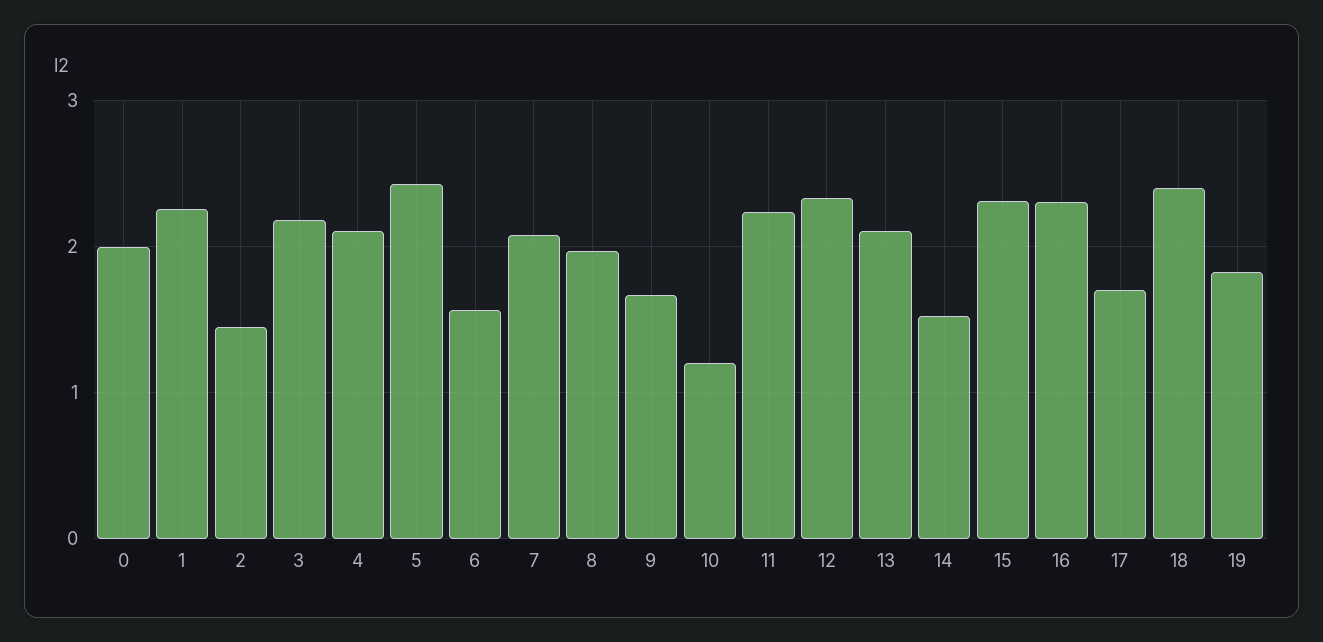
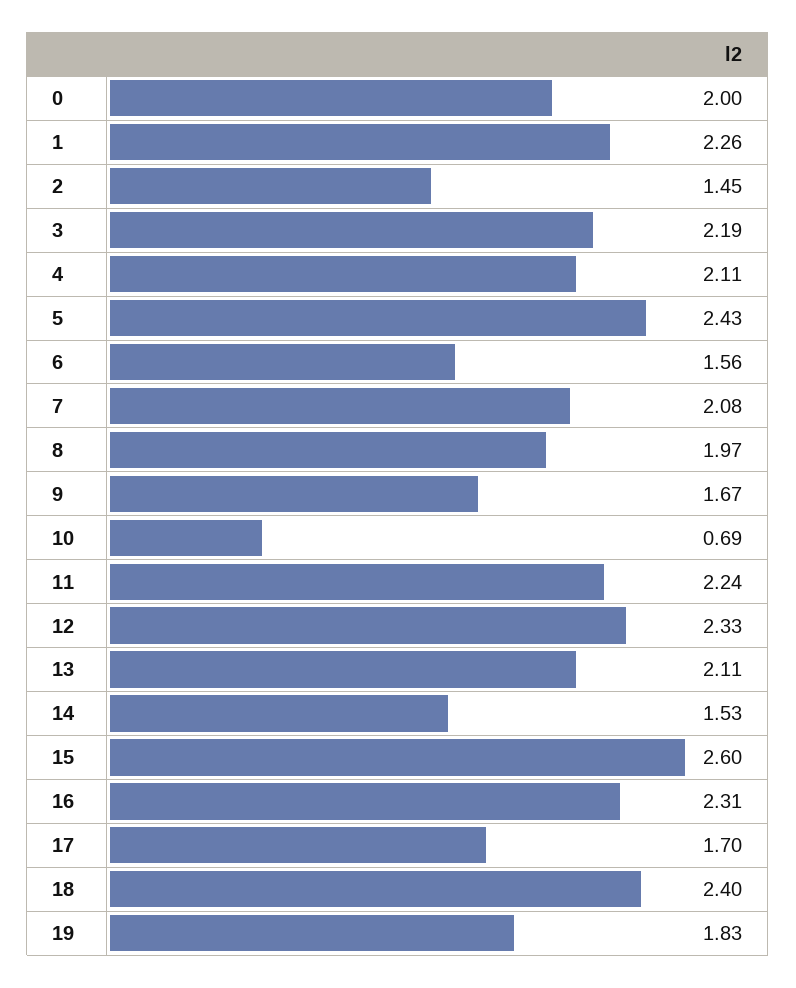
10: 1.2 -> 0.69
15: 2.3 -> 2.6

